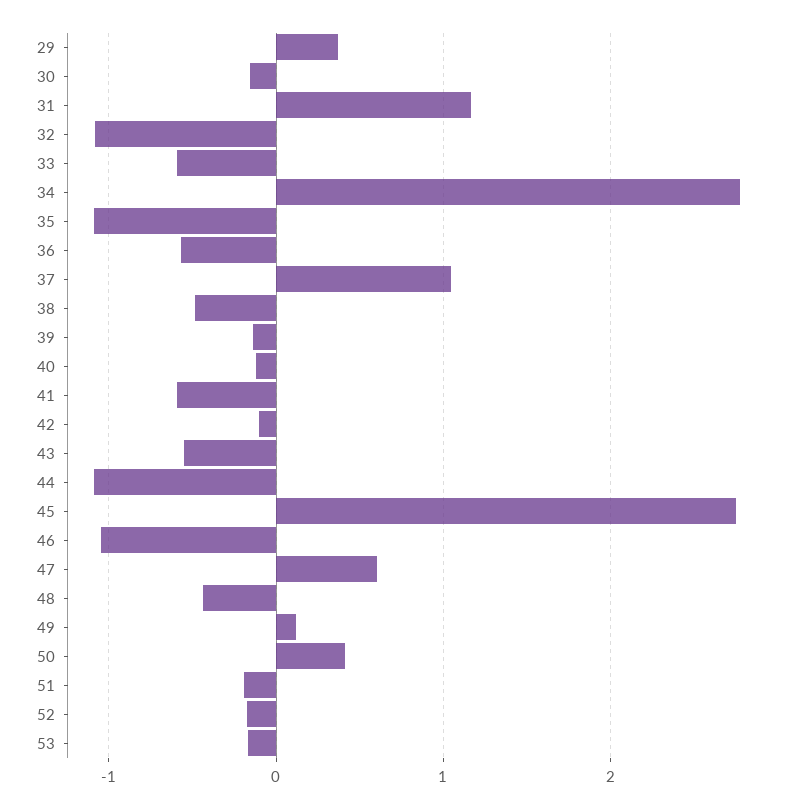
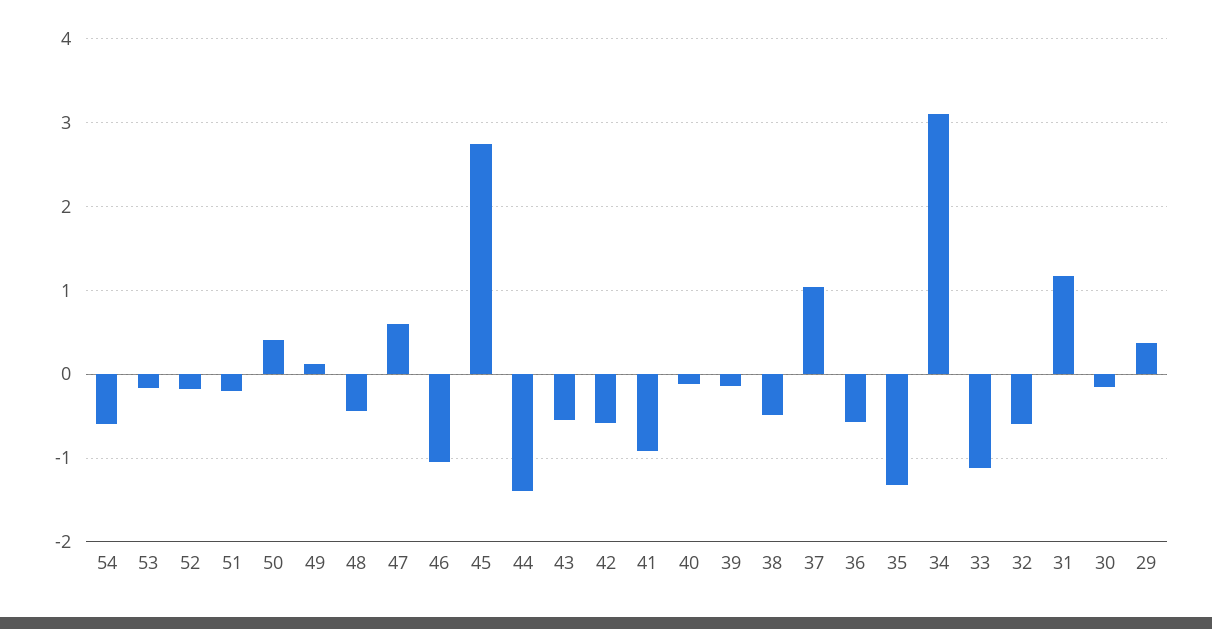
32: -1.1 -> -0.6
33: -0.6 -> -1.1
34: 2.8 -> 3.1
35: -1.1 -> -1.3
41: -0.6 -> -0.9
42: -0.1 -> -0.6
44: -1.1 -> -1.4
54: none -> -0.6

